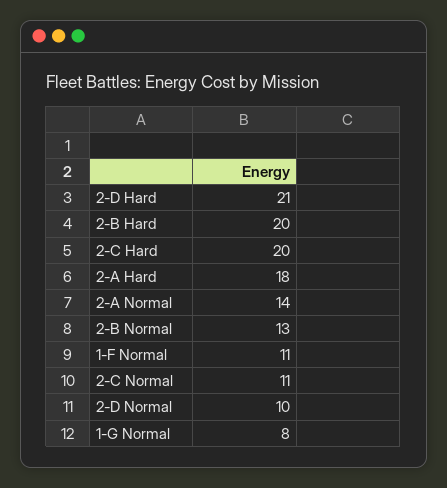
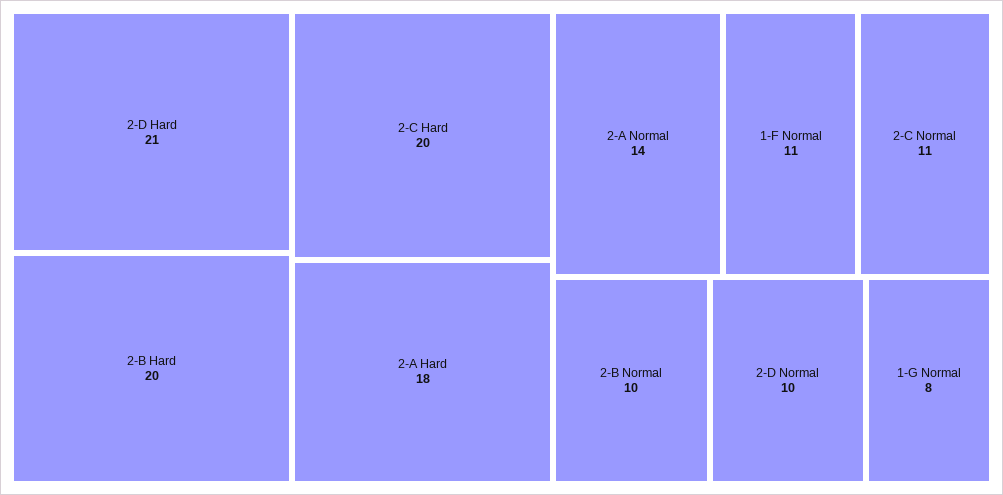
2-B Normal: 13 -> 10

